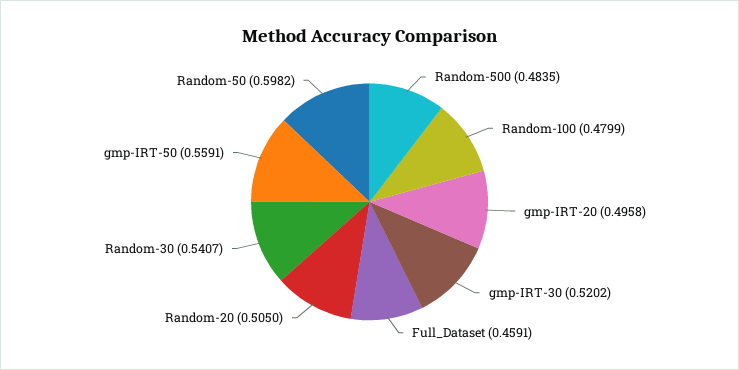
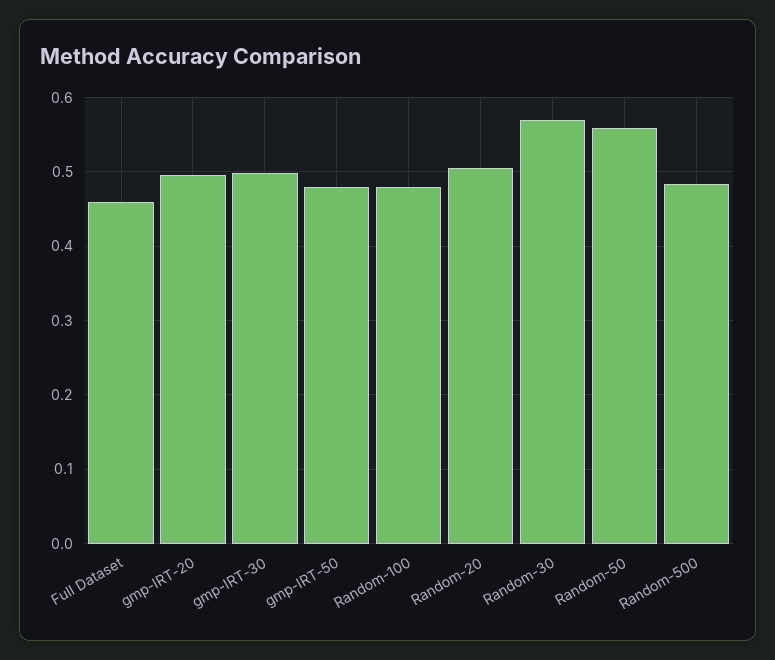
gmp-IRT-30: 0.5202 -> 0.5
Random-30: 0.5407 -> 0.57
gmp-IRT-50: 0.5591 -> 0.48
Random-50: 0.5982 -> 0.56

